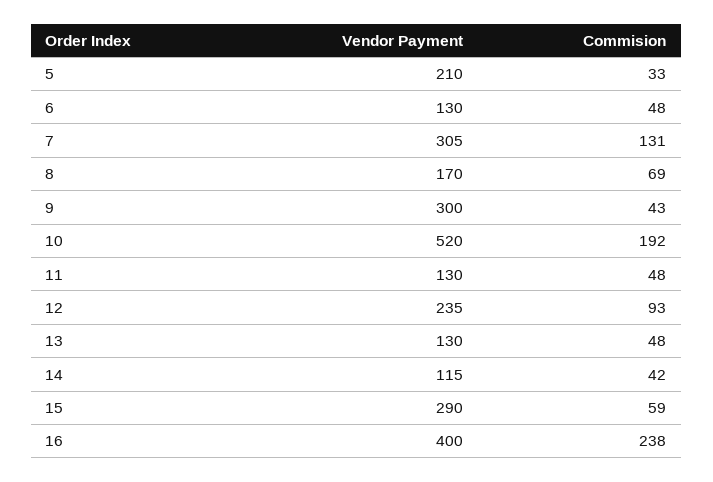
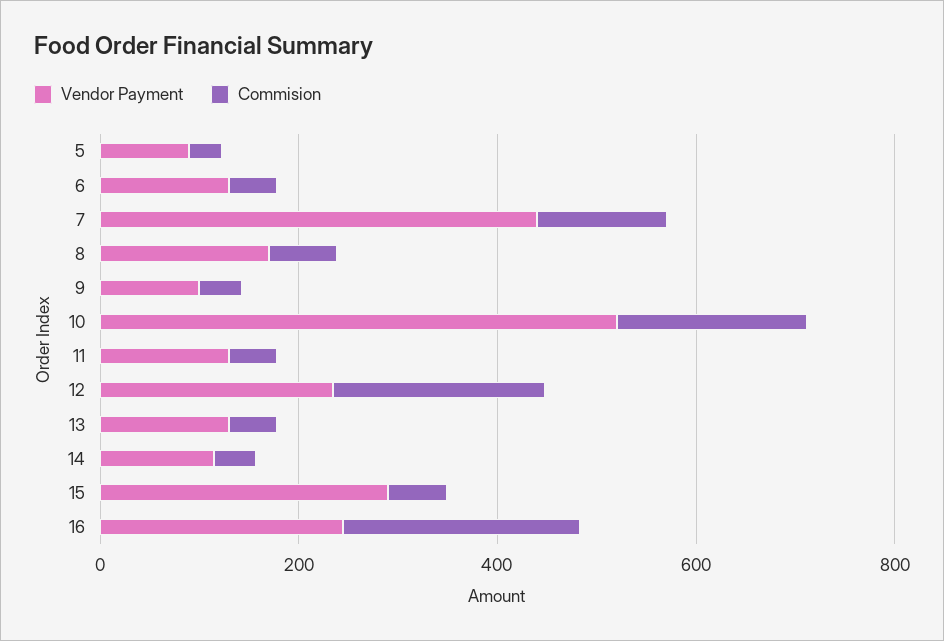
Vendor Payment, 5: 210 -> 100
Vendor Payment, 7: 305 -> 450
Vendor Payment, 9: 300 -> 100
Commision, 12: 93 -> 200
Vendor Payment, 16: 400 -> 250

